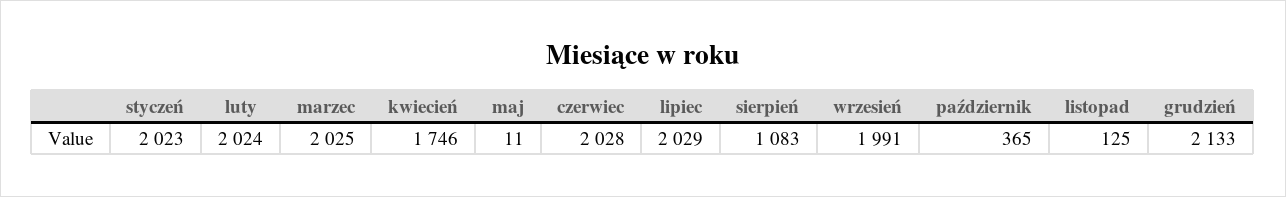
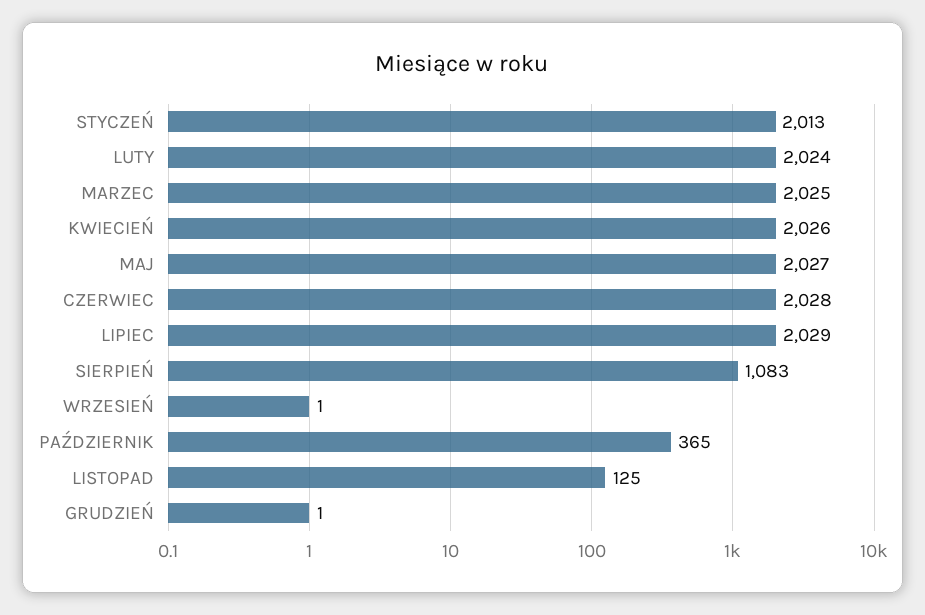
styczeń: 2023 -> 2013
kwiecień: 1746 -> 2026
maj: 11 -> 2027
wrzesień: 1991 -> 1
grudzień: 2133 -> 1

